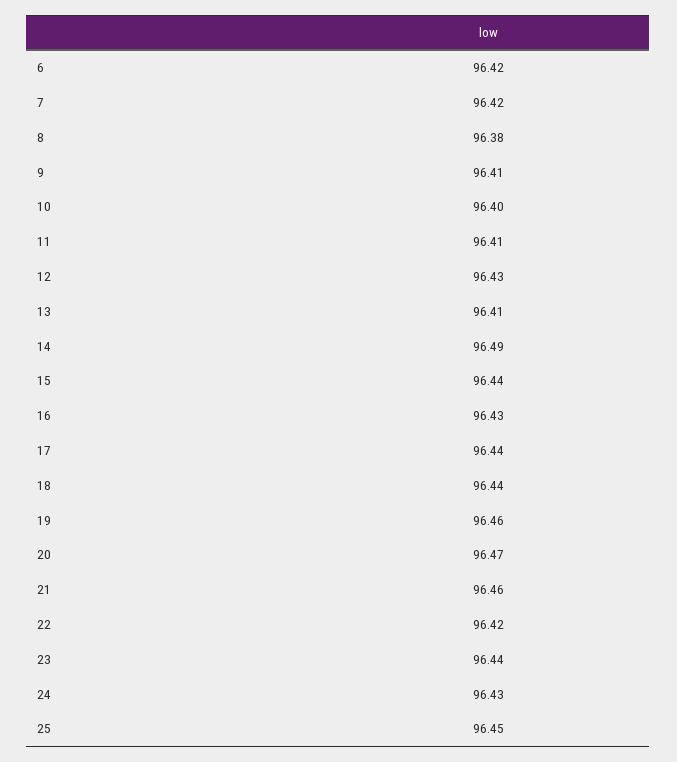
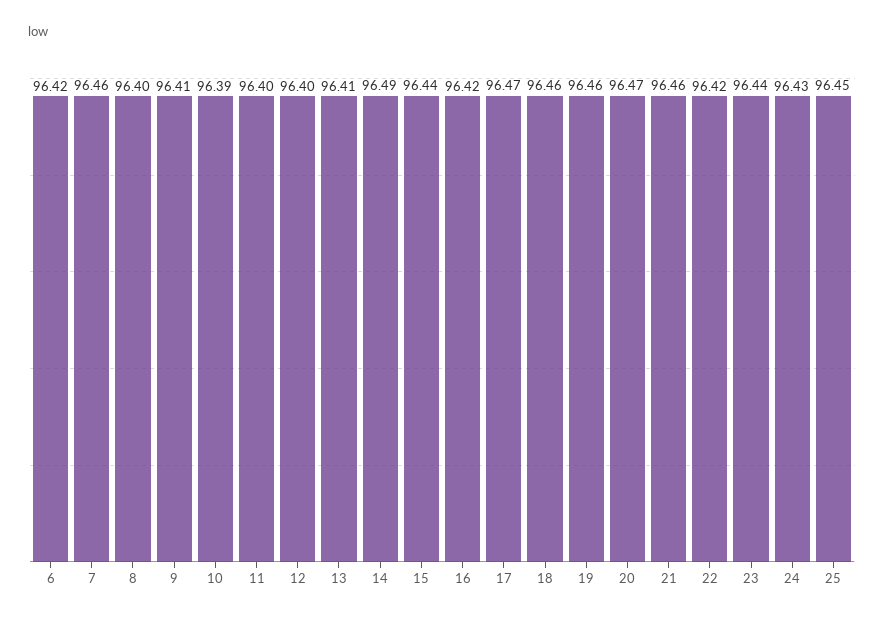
7: 96.42 -> 96.46
8: 96.38 -> 96.4
10: 96.4 -> 96.39
11: 96.41 -> 96.4
12: 96.43 -> 96.4
16: 96.43 -> 96.42
17: 96.44 -> 96.47
18: 96.44 -> 96.46

